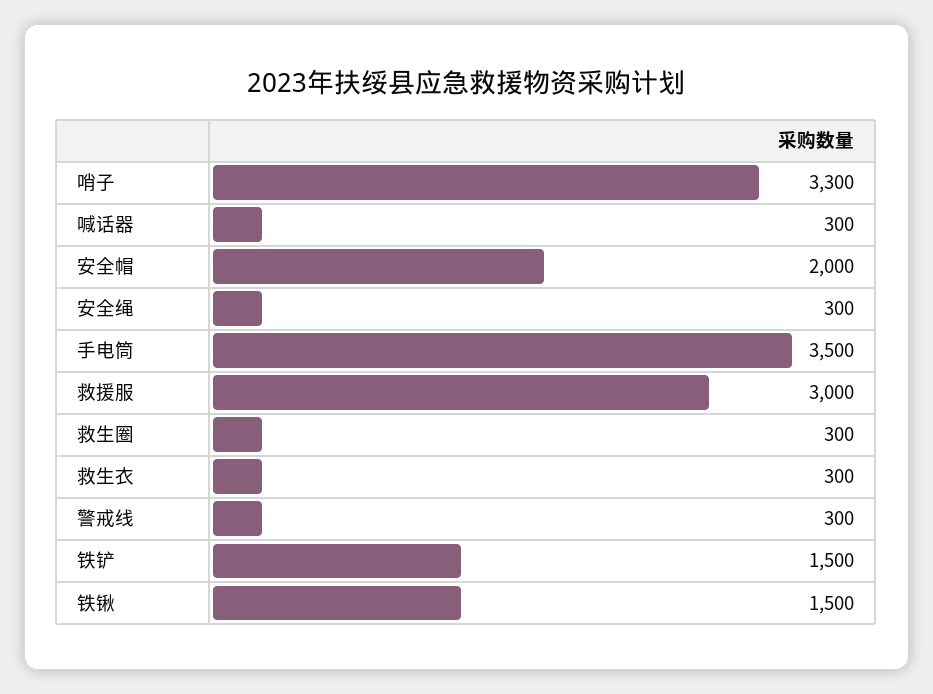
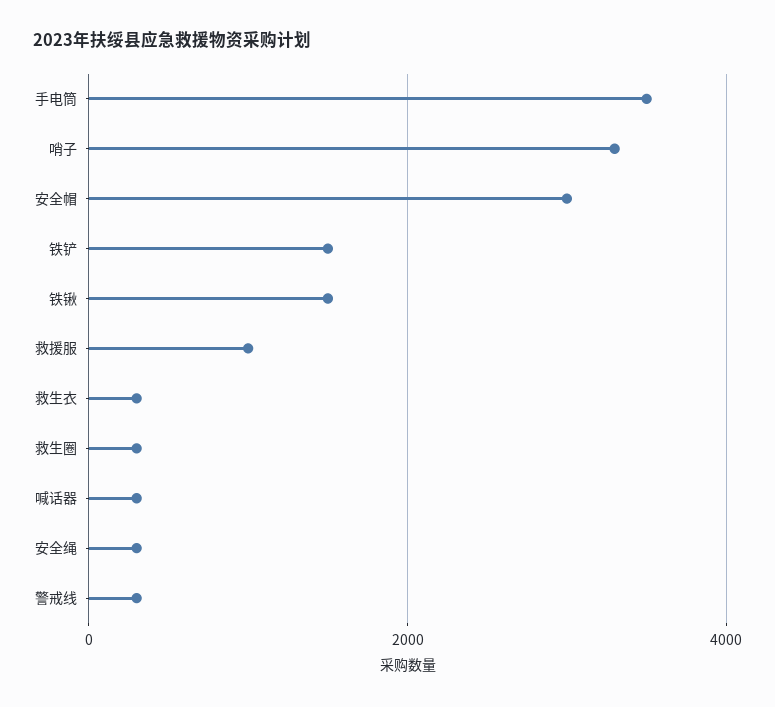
安全帽: 2000 -> 3000
救援服: 3000 -> 1000

